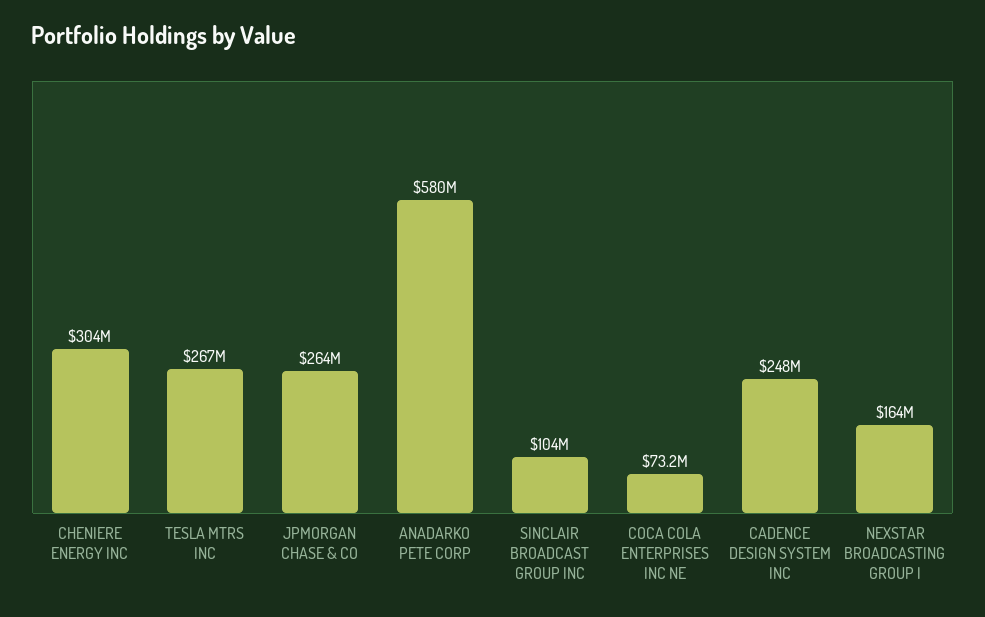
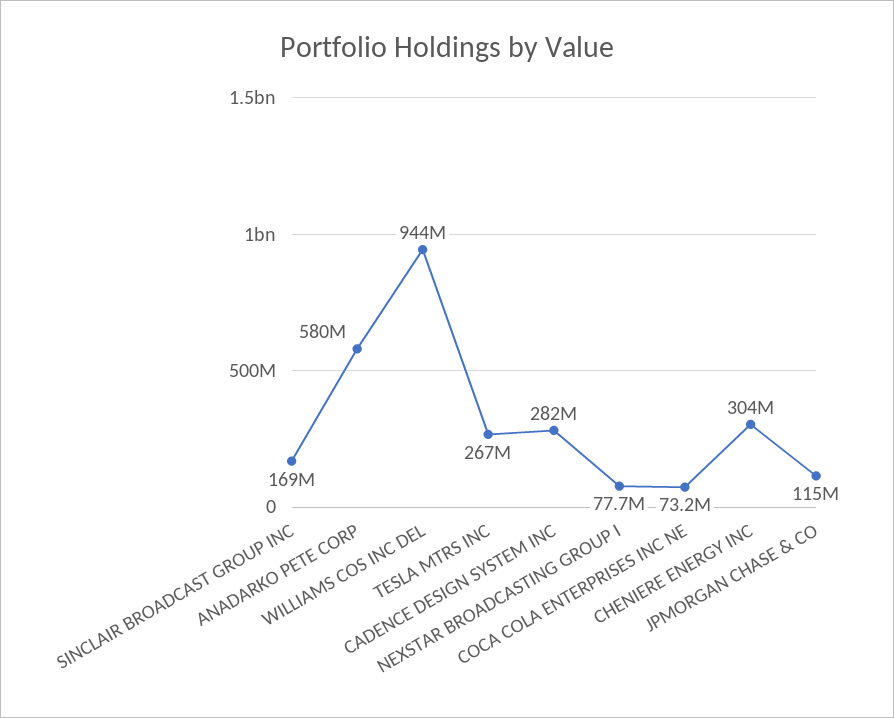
JPMORGAN CHASE & CO: 264000000 -> 115000000
SINCLAIR BROADCAST GROUP INC: 104000000 -> 169000000
CADENCE DESIGN SYSTEM INC: 248000000 -> 282000000
NEXSTAR BROADCASTING GROUP I: 164000000 -> 77700000
WILLIAMS COS INC DEL: none -> 944000000

